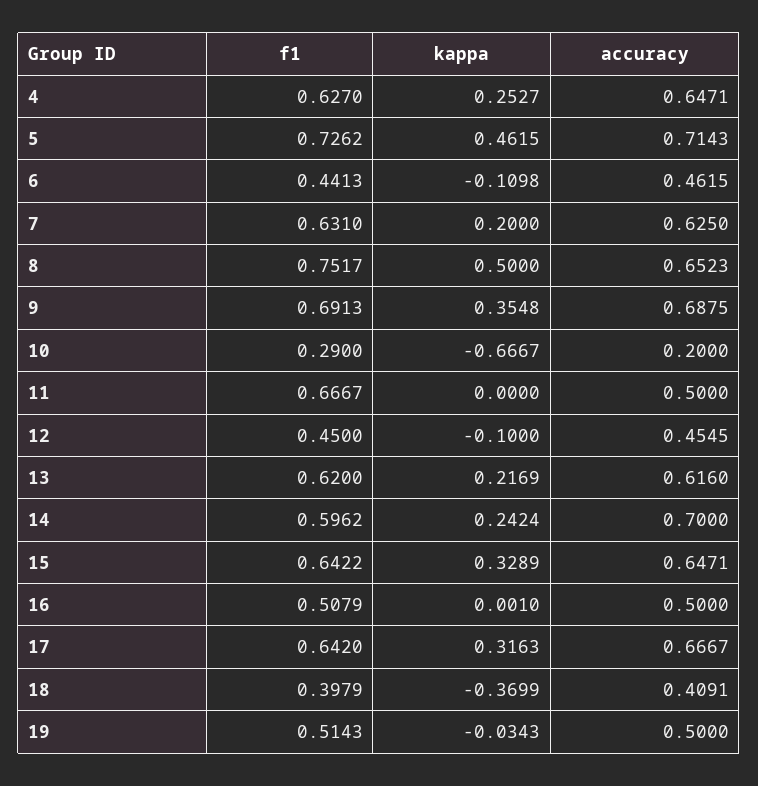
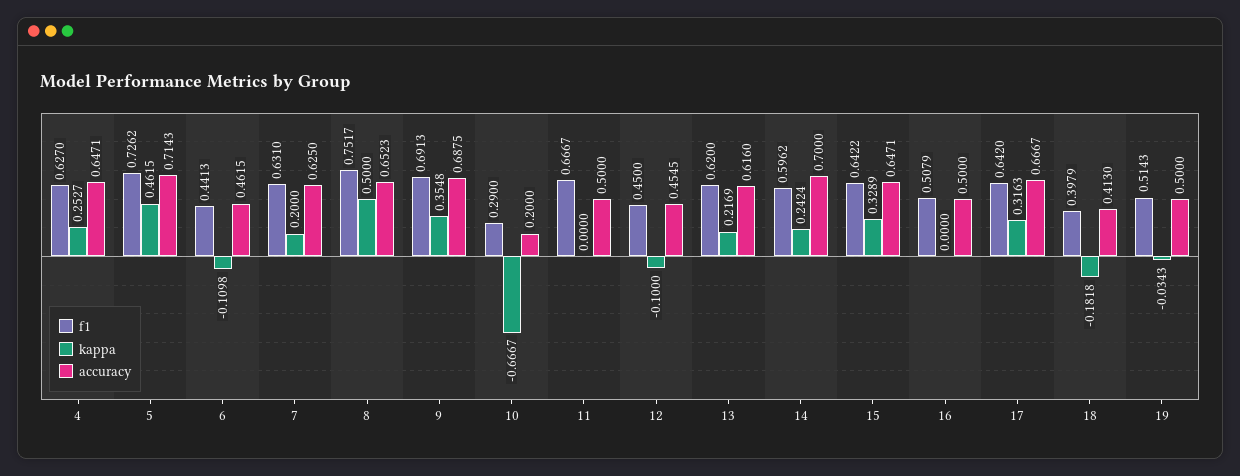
kappa, 16: 0.001 -> 0
kappa, 18: -0.3699 -> -0.1818
accuracy, 18: 0.4091 -> 0.413

